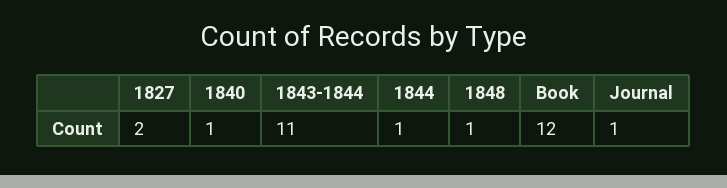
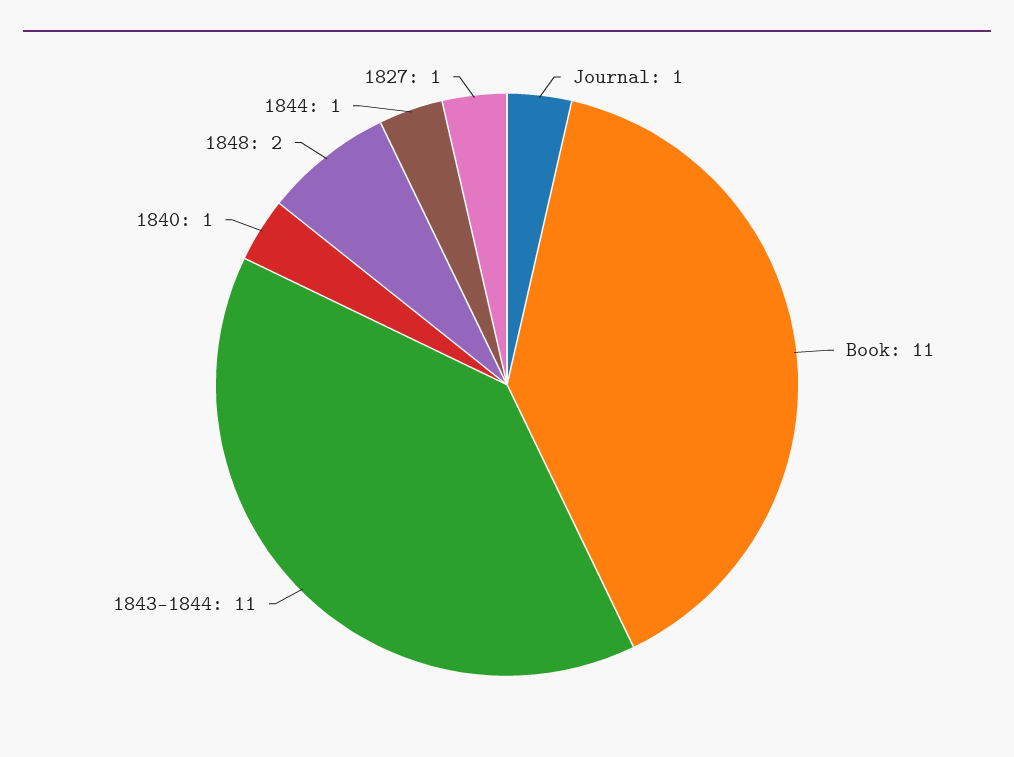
1827: 2 -> 1
1848: 1 -> 2
Book: 12 -> 11

